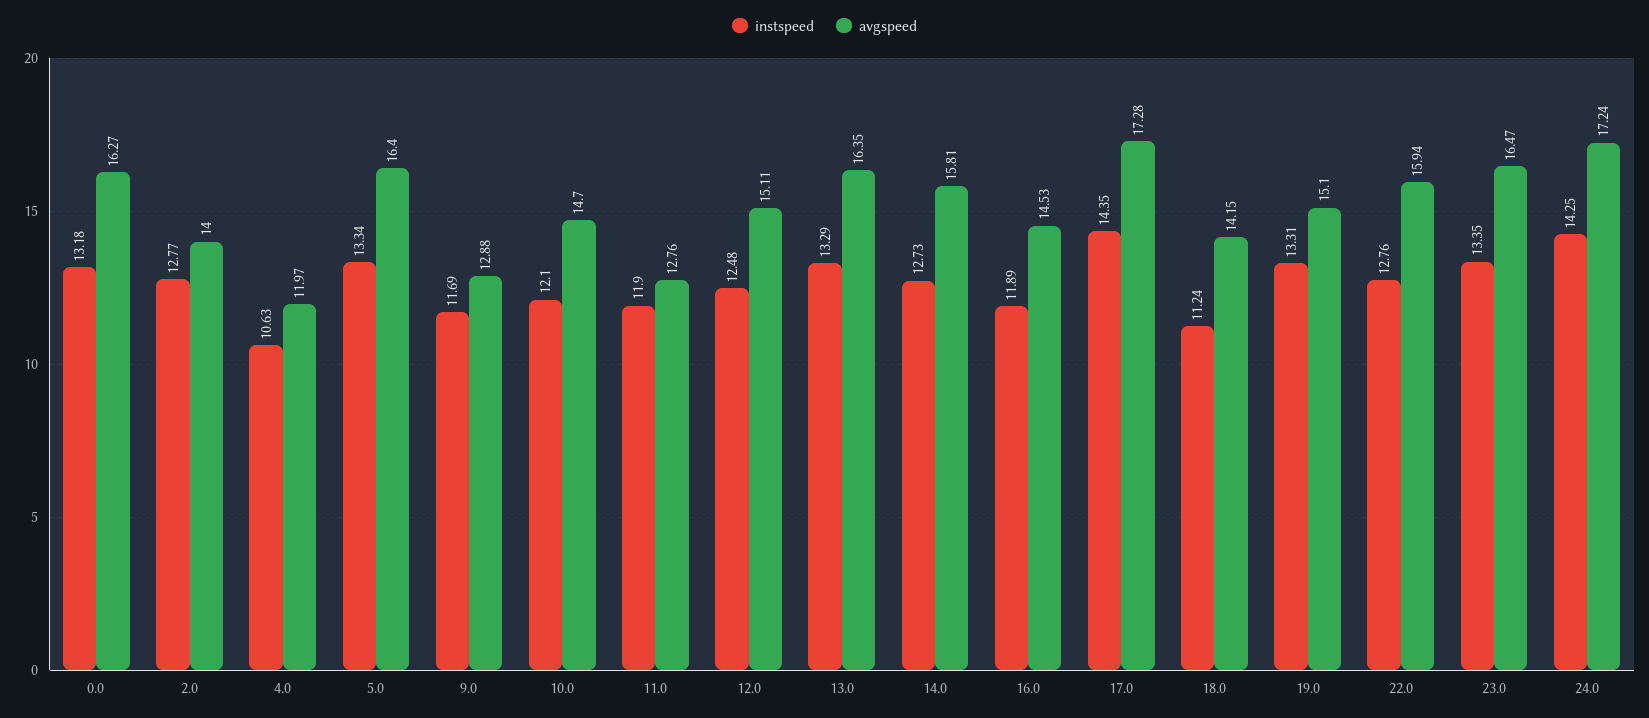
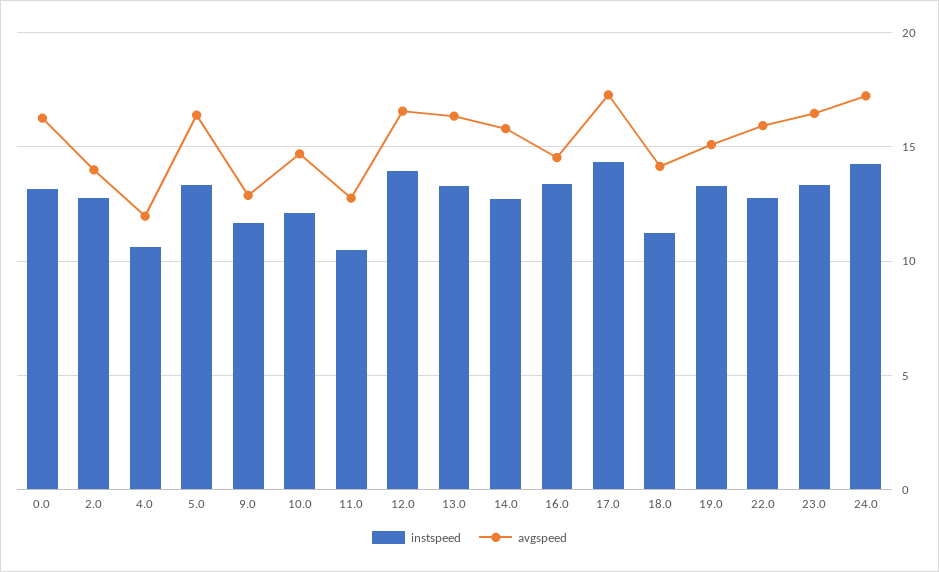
instspeed, 11.0: 11.9 -> 10.5
instspeed, 12.0: 12.48 -> 14
avgspeed, 12.0: 15.11 -> 16.5
instspeed, 16.0: 11.89 -> 13.5

